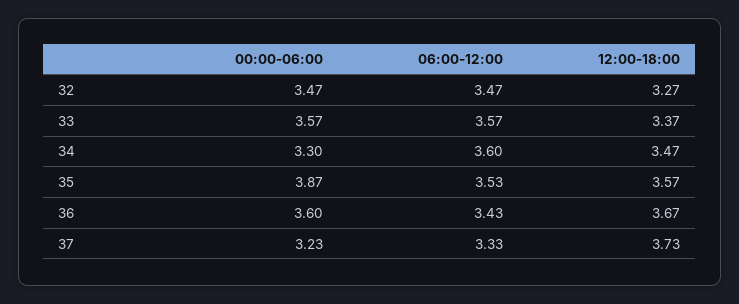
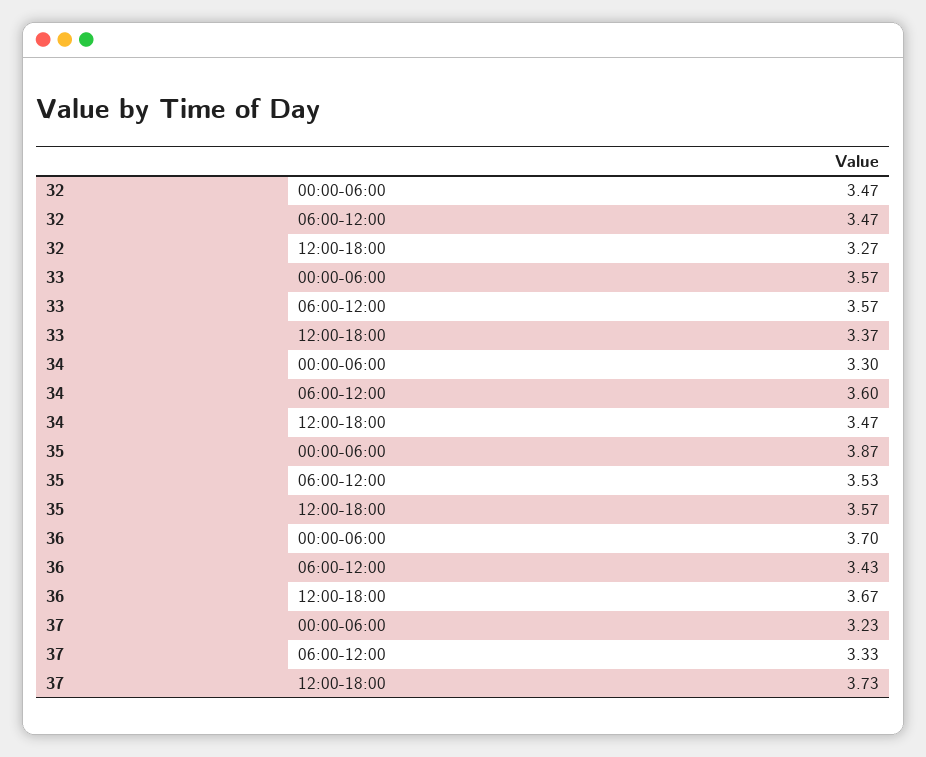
00:00-06:00, 36: 3.6 -> 3.7

